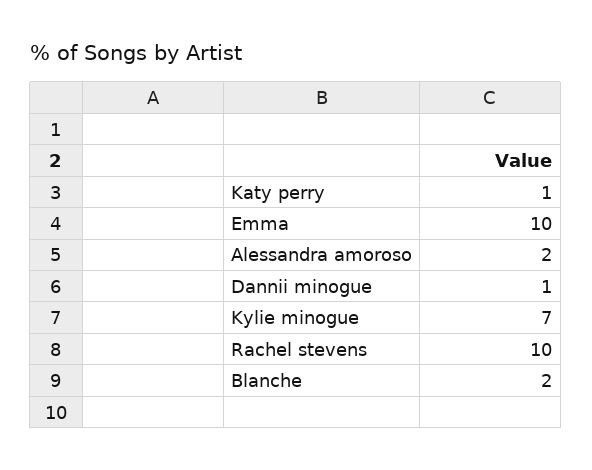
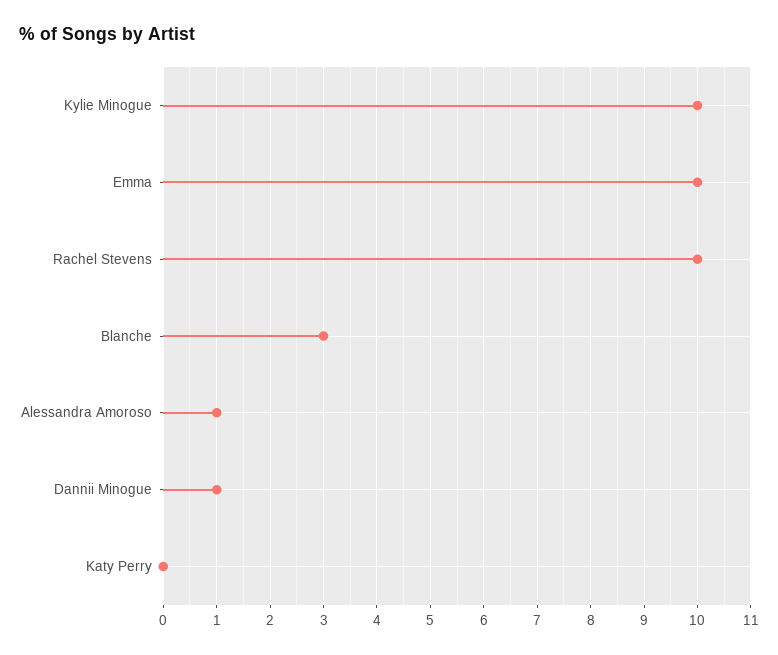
Katy perry: 1 -> 0
Alessandra amoroso: 2 -> 1
Kylie minogue: 7 -> 10
Blanche: 2 -> 3

